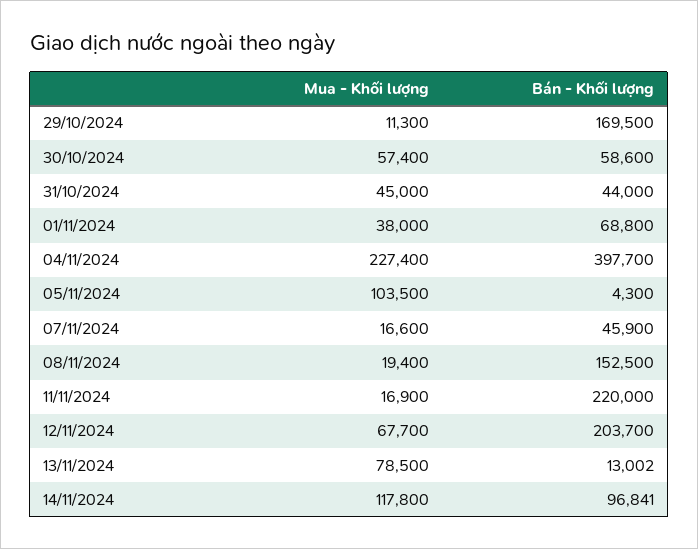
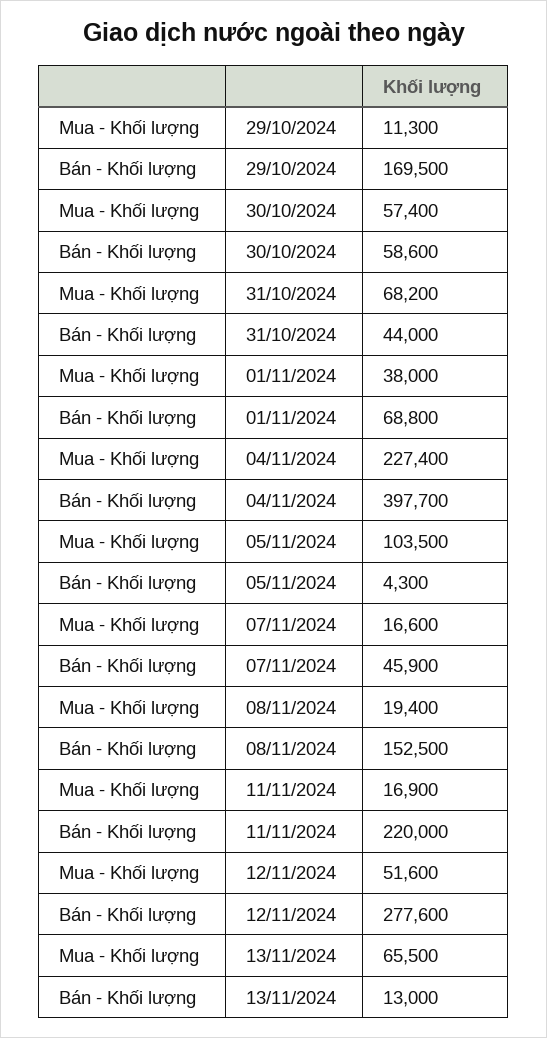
Mua - Khối lượng, 31/10/2024: 45000 -> 68200
Mua - Khối lượng, 12/11/2024: 67700 -> 51600
Bán - Khối lượng, 12/11/2024: 203700 -> 277600
Mua - Khối lượng, 13/11/2024: 78500 -> 65500
Bán - Khối lượng, 13/11/2024: 13002 -> 13000
Mua - Khối lượng, 14/11/2024: 117800 -> none
Bán - Khối lượng, 14/11/2024: 96841 -> none

